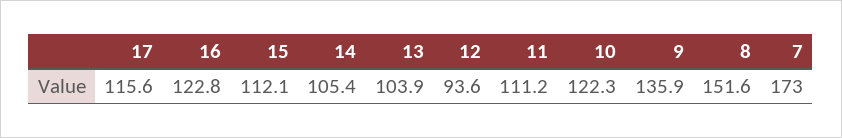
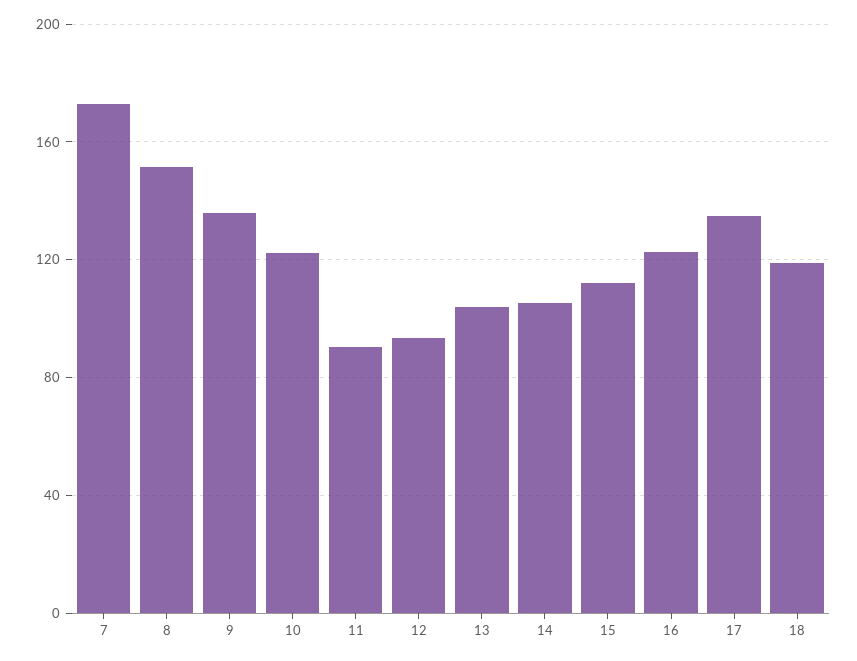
17: 115.6 -> 135
11: 111.2 -> 90
18: none -> 120

